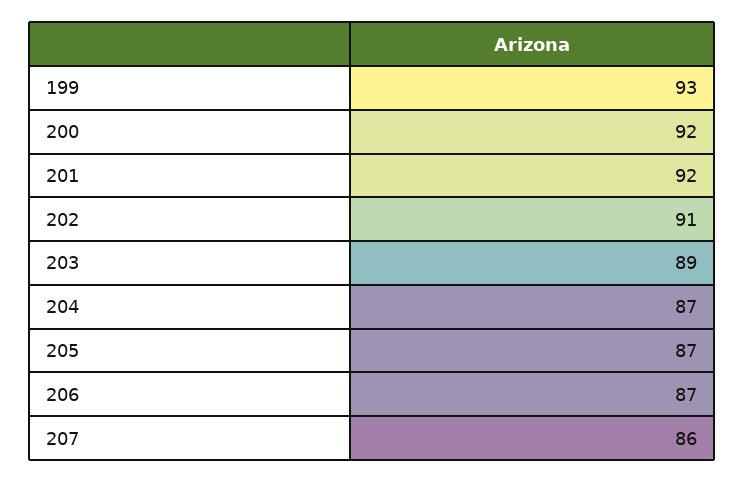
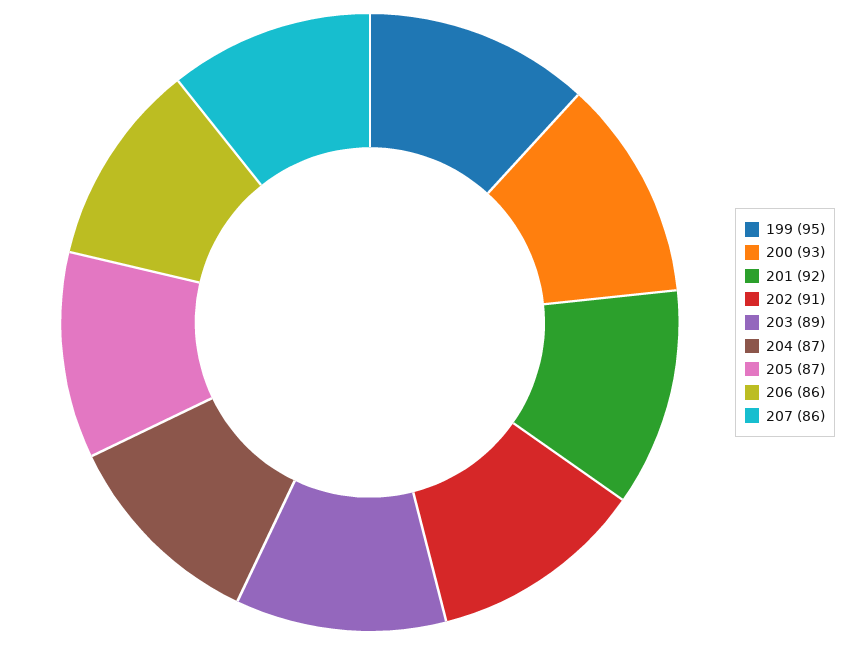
199: 93 -> 95
200: 92 -> 93
206: 87 -> 86

